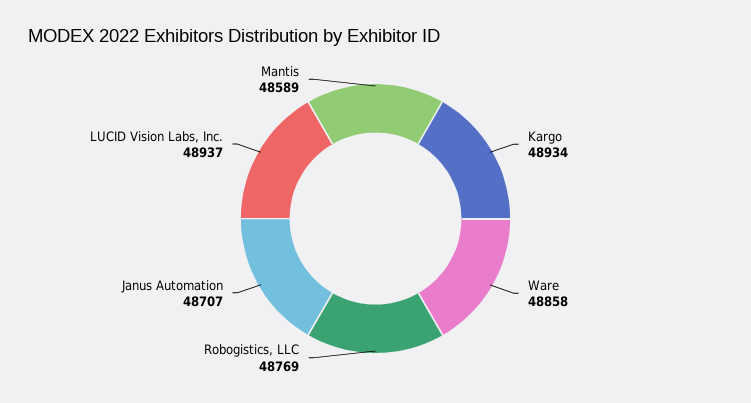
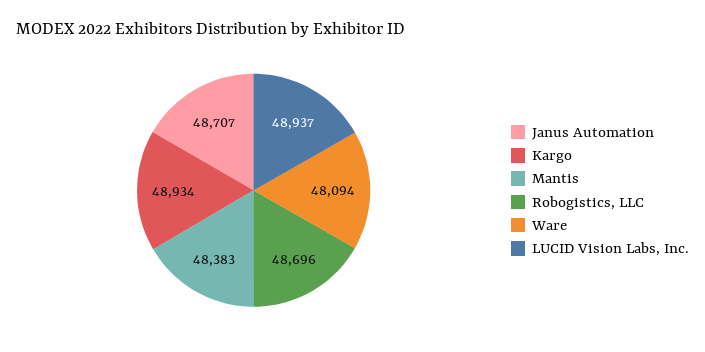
Ware: 48858 -> 48094
Robogistics, LLC: 48769 -> 48696
Mantis: 48589 -> 48383

